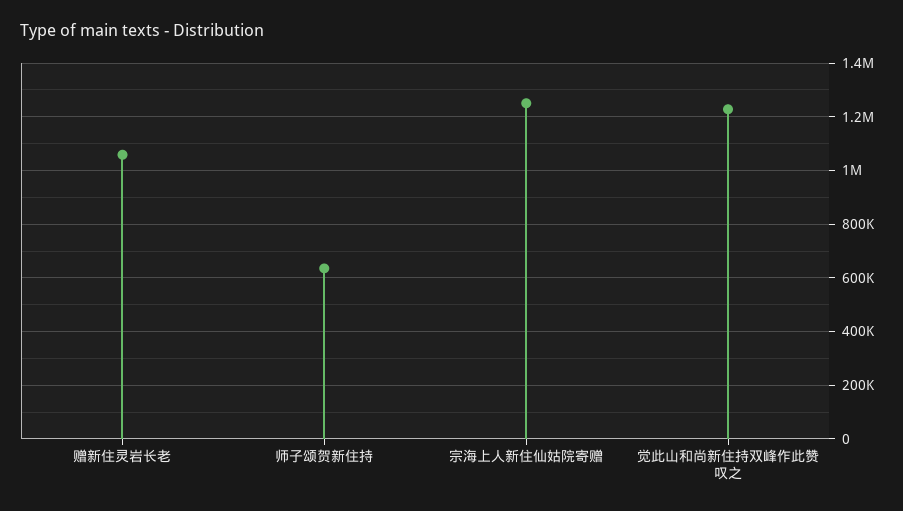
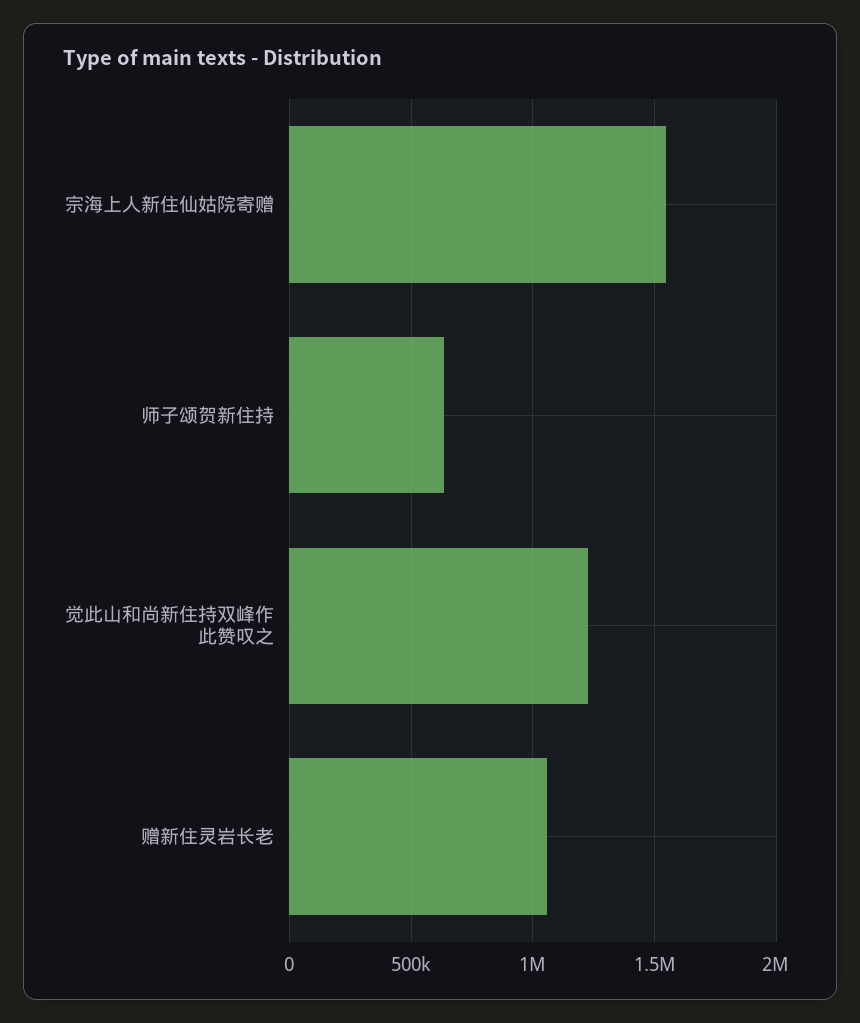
宗海上人新住仙姑院寄赠: 1250000 -> 1550000

